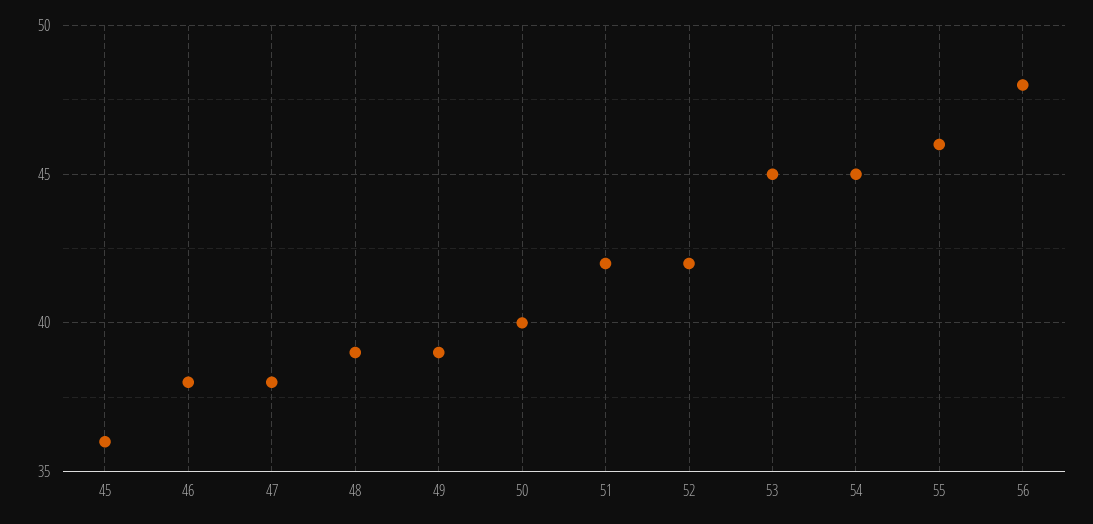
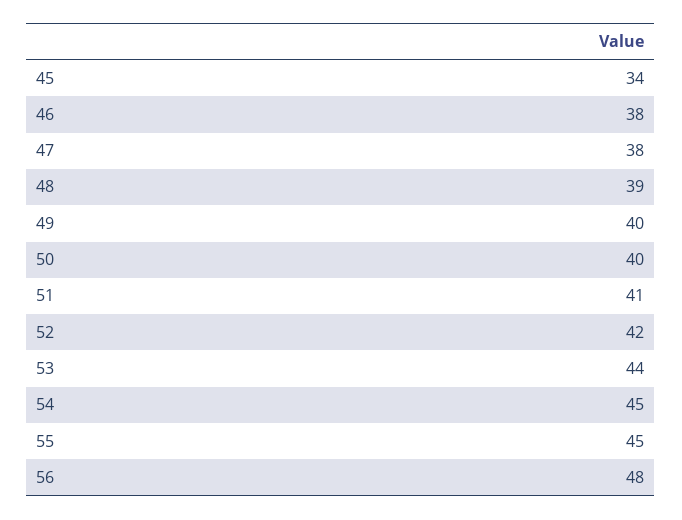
45: 36 -> 34
49: 39 -> 40
51: 42 -> 41
53: 45 -> 44
55: 46 -> 45

